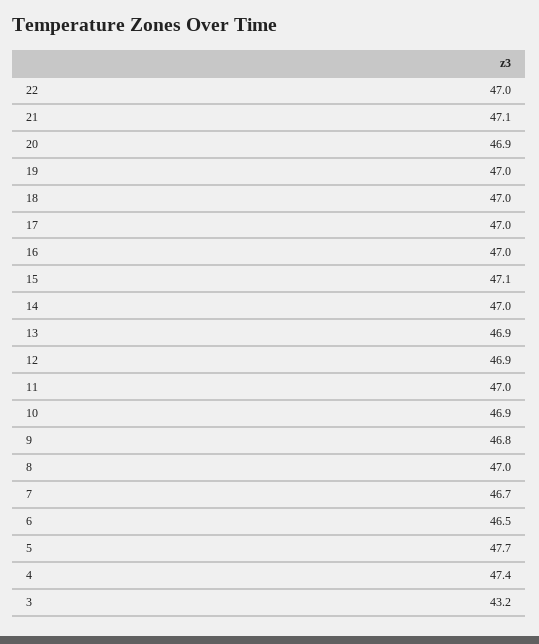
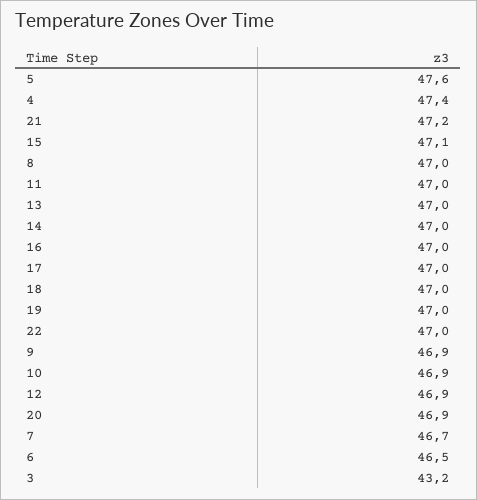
21: 47.1 -> 47.2
13: 46.9 -> 47
9: 46.8 -> 46.9
5: 47.7 -> 47.6

